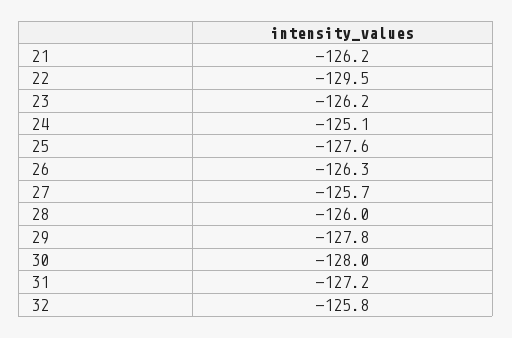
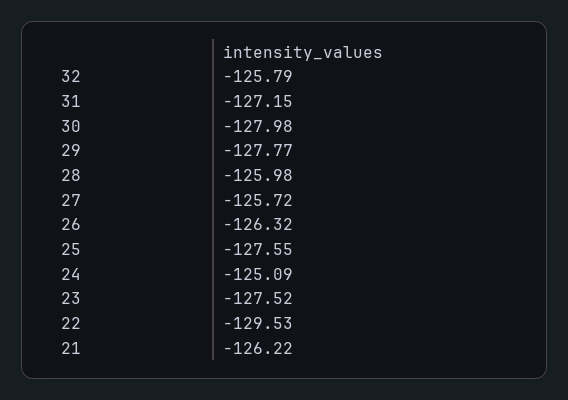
23: -126.2 -> -127.52

